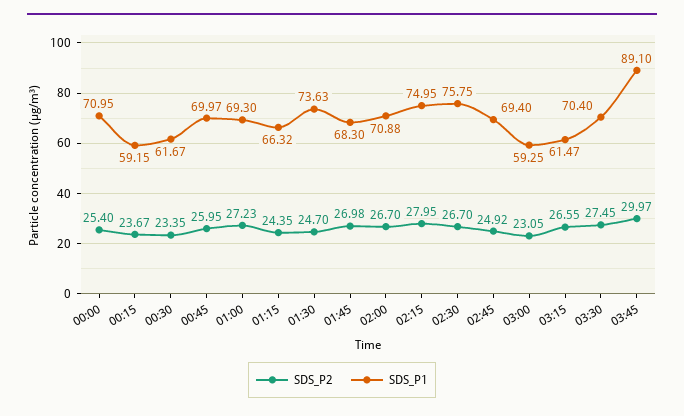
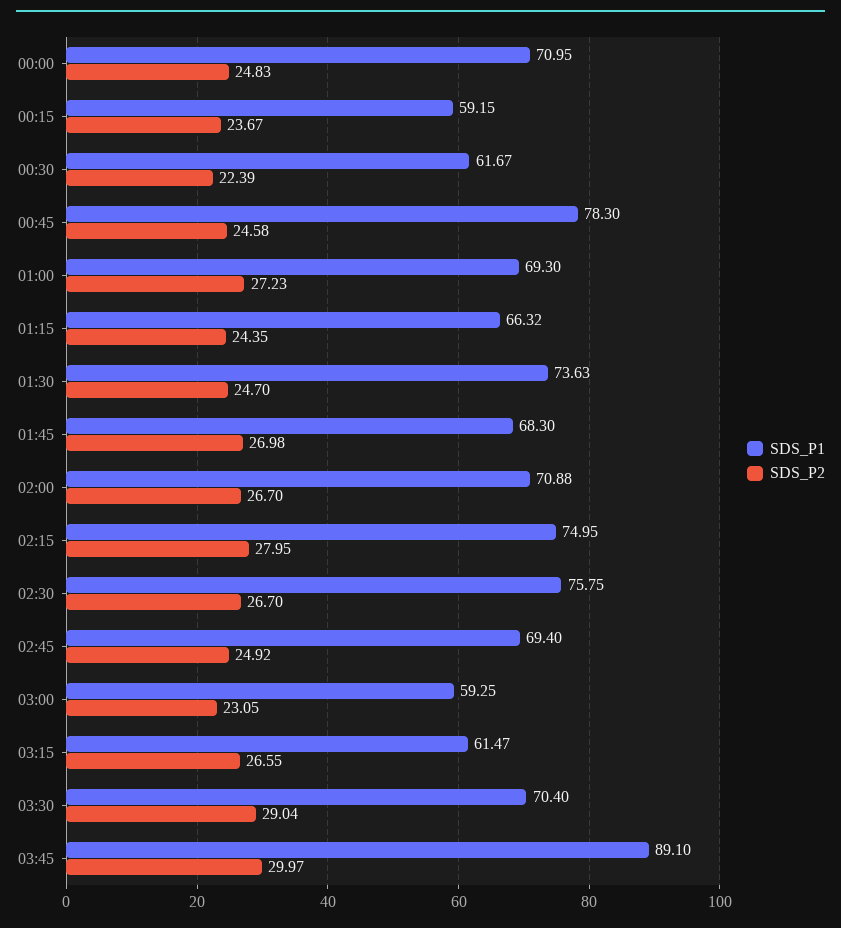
SDS_P2, 00:00: 25.4 -> 24.83
SDS_P2, 00:30: 23.35 -> 22.39
SDS_P2, 00:45: 25.95 -> 24.58
SDS_P1, 00:45: 69.97 -> 78.3
SDS_P2, 03:30: 27.45 -> 29.04

